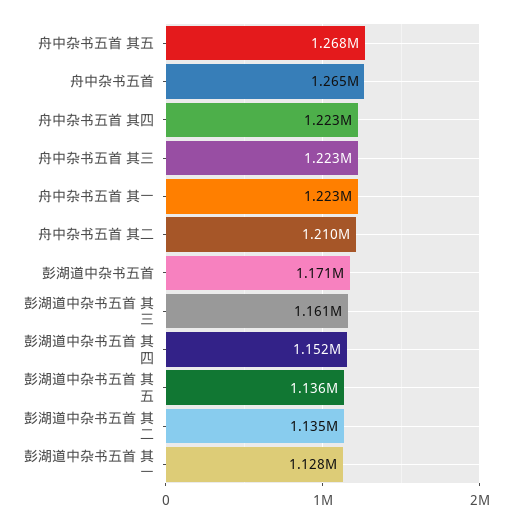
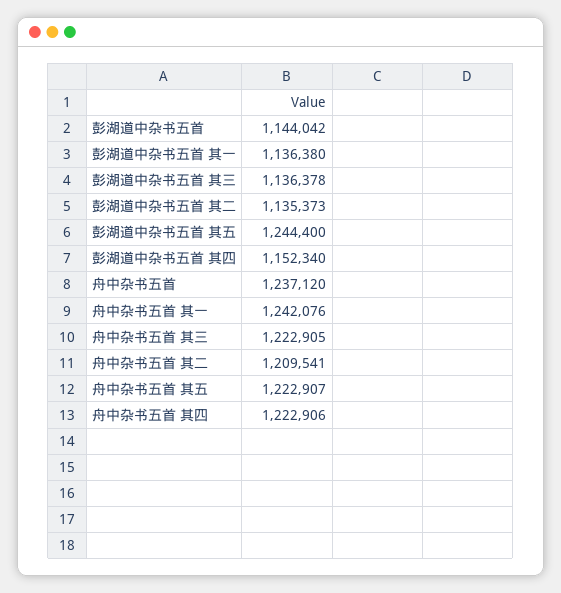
舟中杂书五首 其五: 1268000 -> 1222907
舟中杂书五首: 1265000 -> 1237120
舟中杂书五首 其一: 1223000 -> 1242076
彭湖道中杂书五首: 1171000 -> 1144042
彭湖道中杂书五首 其三: 1161000 -> 1136378
彭湖道中杂书五首 其五: 1136000 -> 1244400
彭湖道中杂书五首 其一: 1128000 -> 1136380

